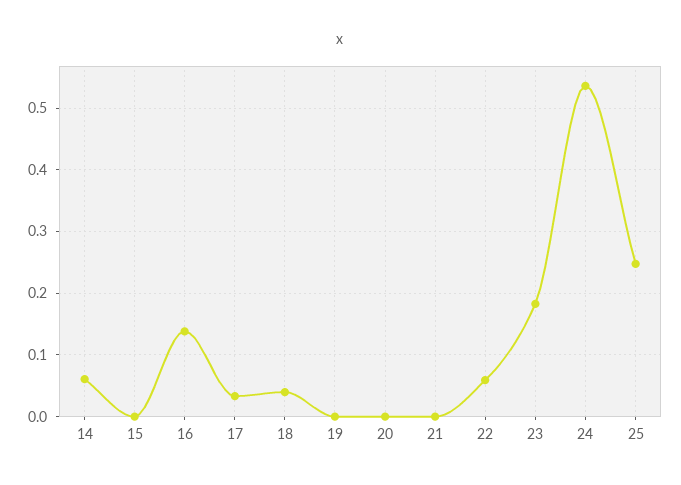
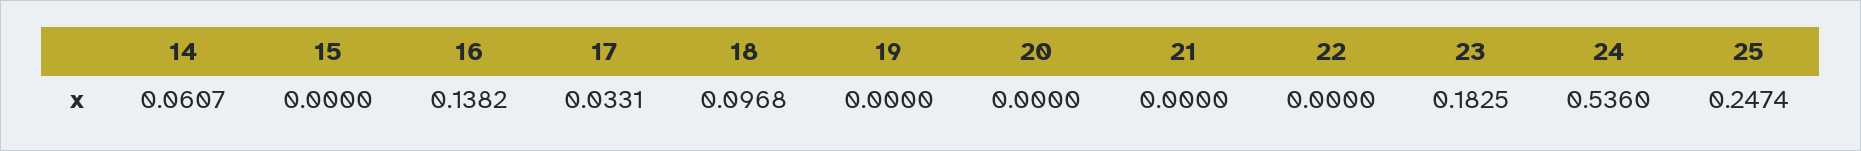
18: 0.04 -> 0.0968
22: 0.06 -> 0

